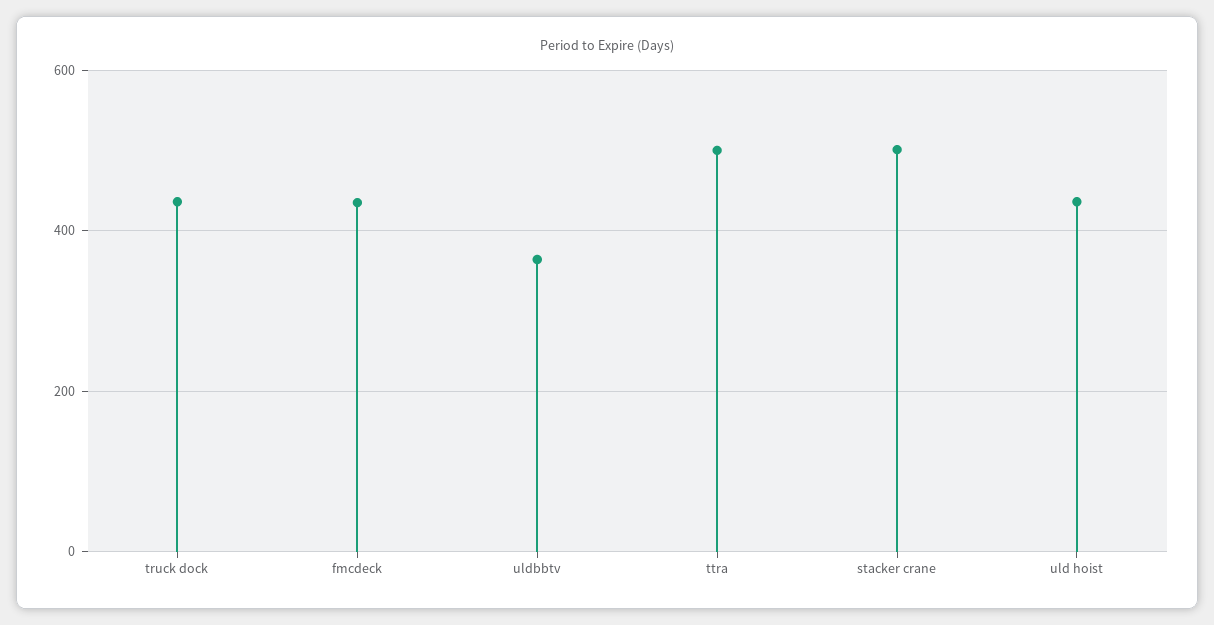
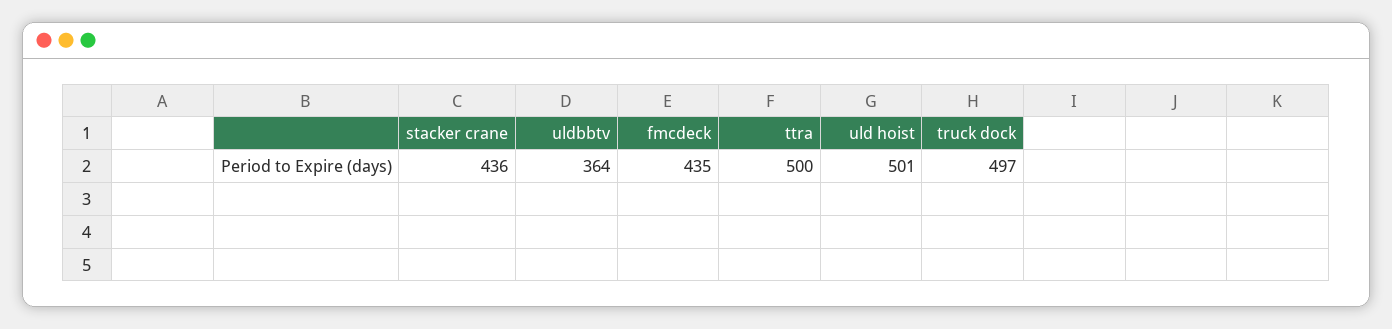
truck dock: 440 -> 497
stacker crane: 500 -> 436
uld hoist: 440 -> 501

